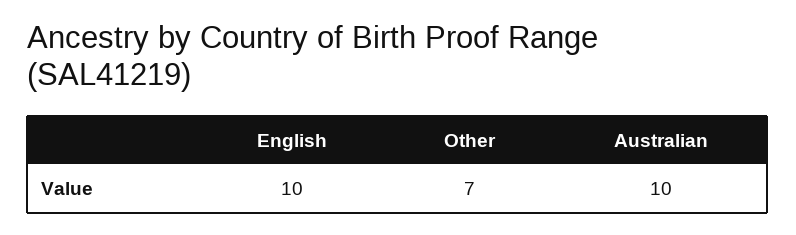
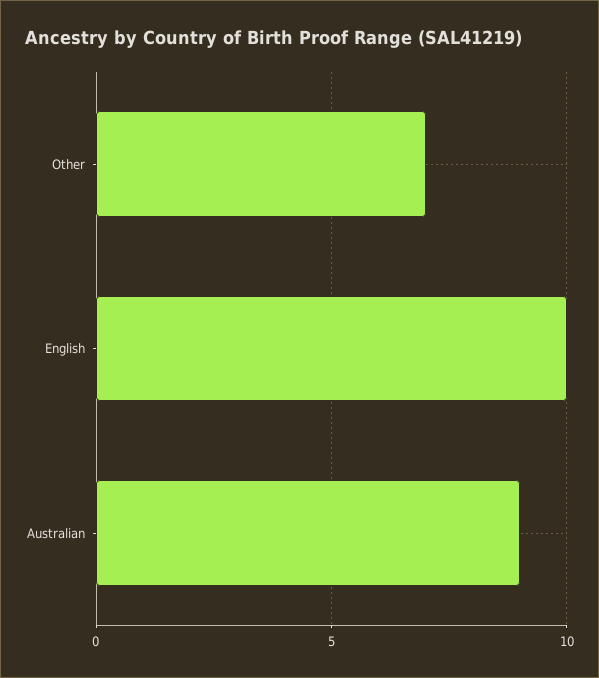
Australian: 10 -> 9

